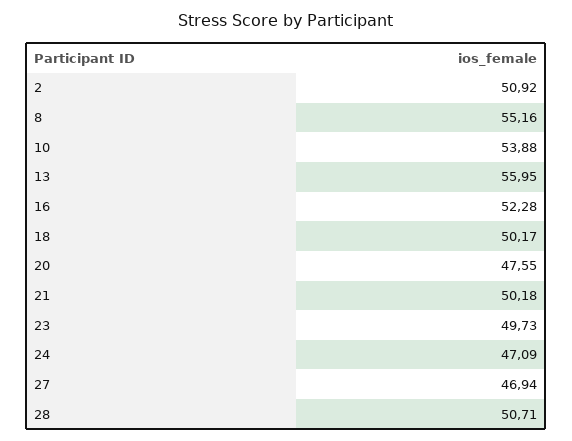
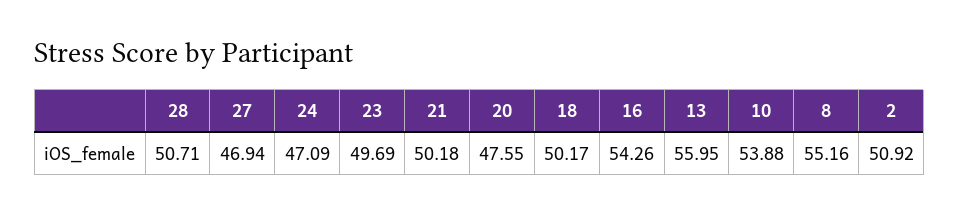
16: 52.28 -> 54.26
23: 49.73 -> 49.69

